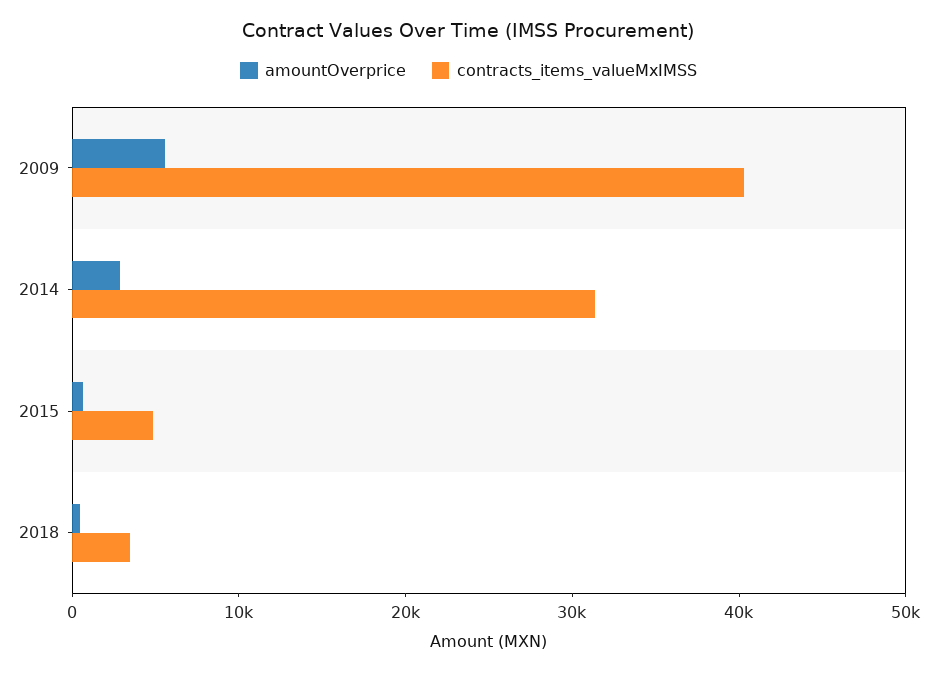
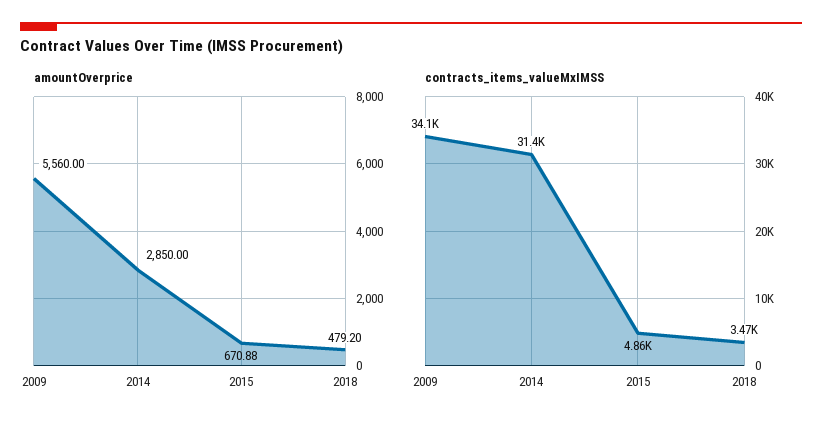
contracts_items_valueMxIMSS, 2009: 40000 -> 34100

